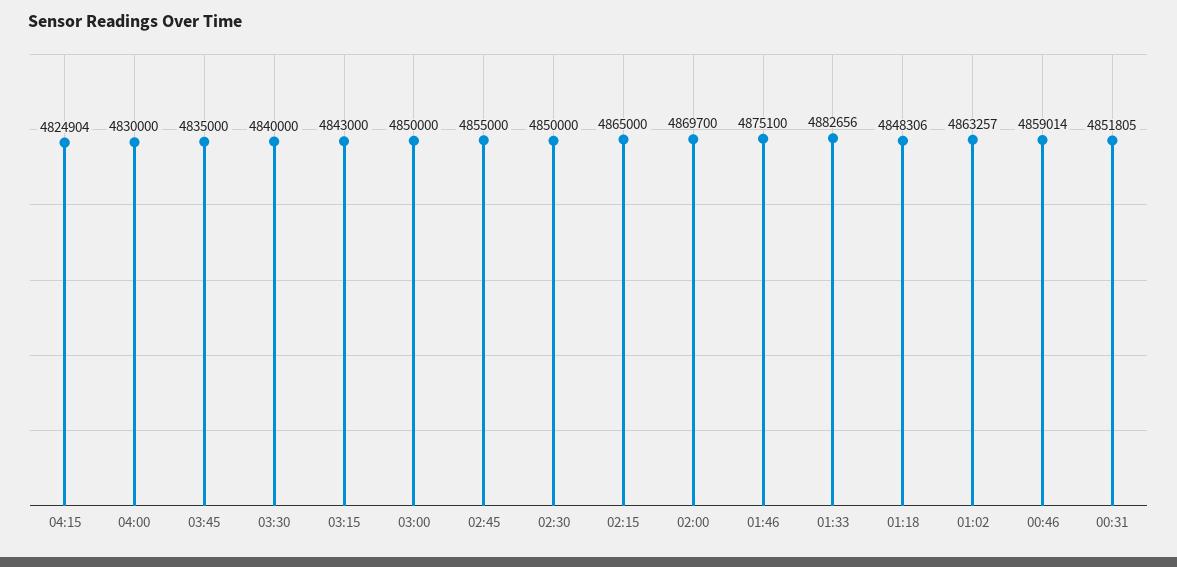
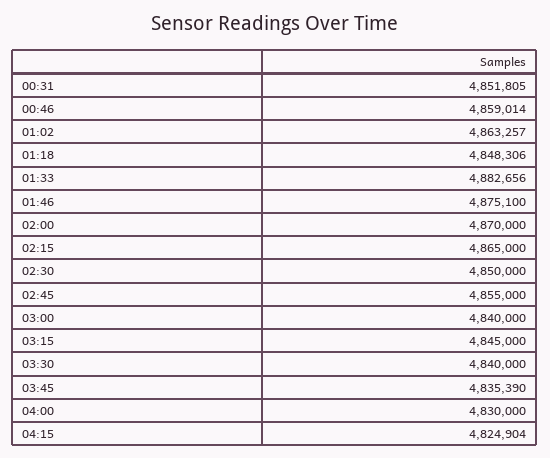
03:45: 4835000 -> 4835390
03:15: 4843000 -> 4845000
03:00: 4850000 -> 4840000
02:00: 4869700 -> 4870000

